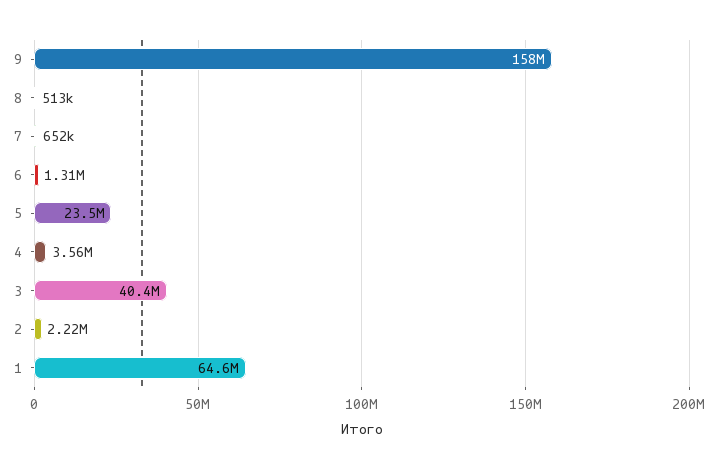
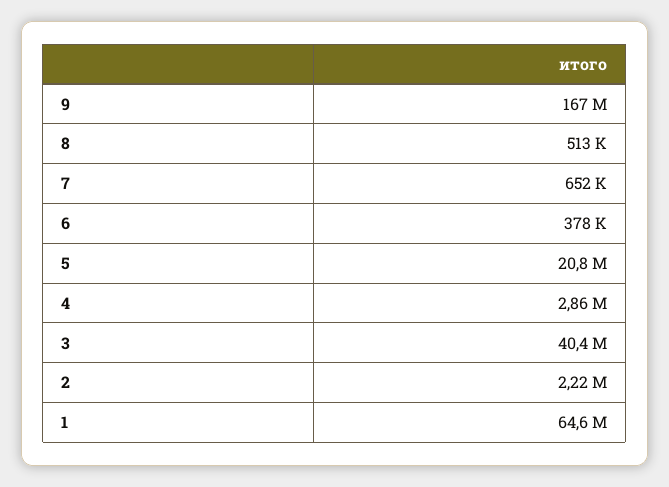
9: 158000000 -> 167000000
6: 1310000 -> 378000
5: 23500000 -> 20800000
4: 3560000 -> 2860000

